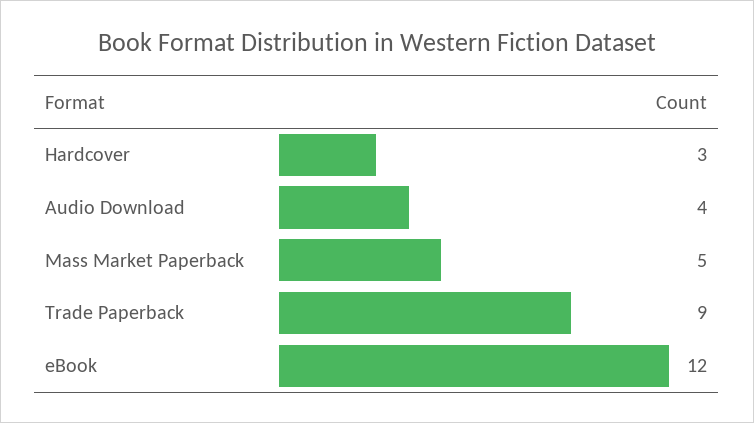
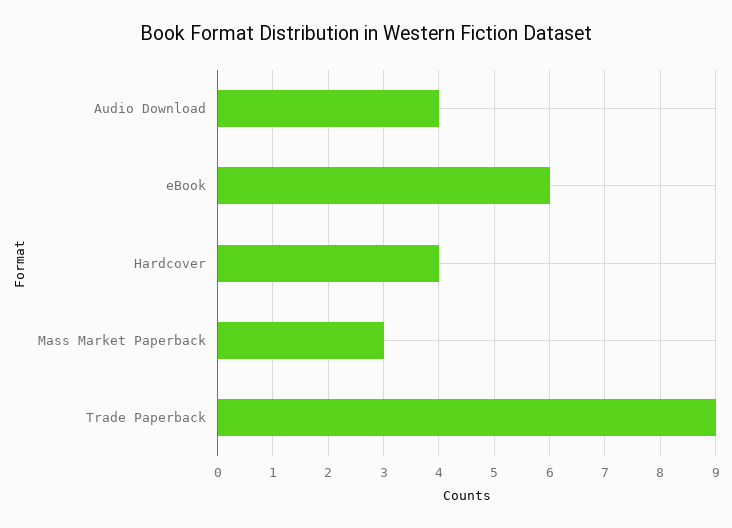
Hardcover: 3 -> 4
Mass Market Paperback: 5 -> 3
eBook: 12 -> 6

